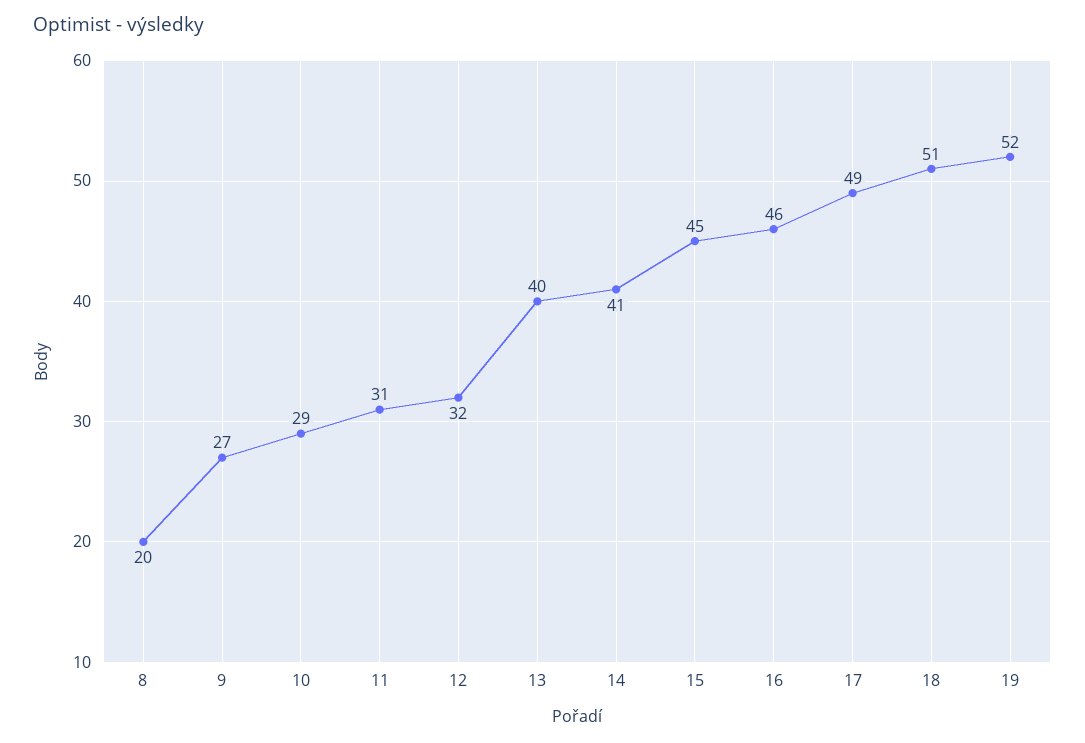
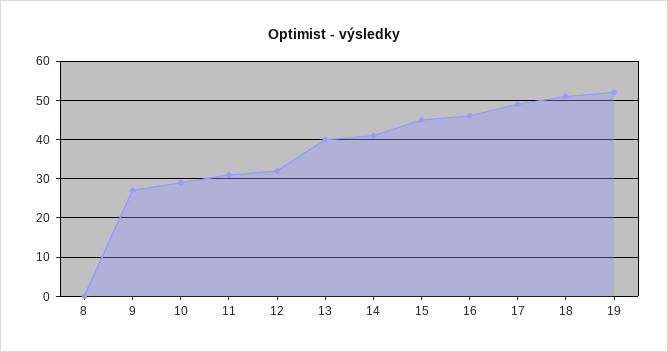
8: 20 -> 0

